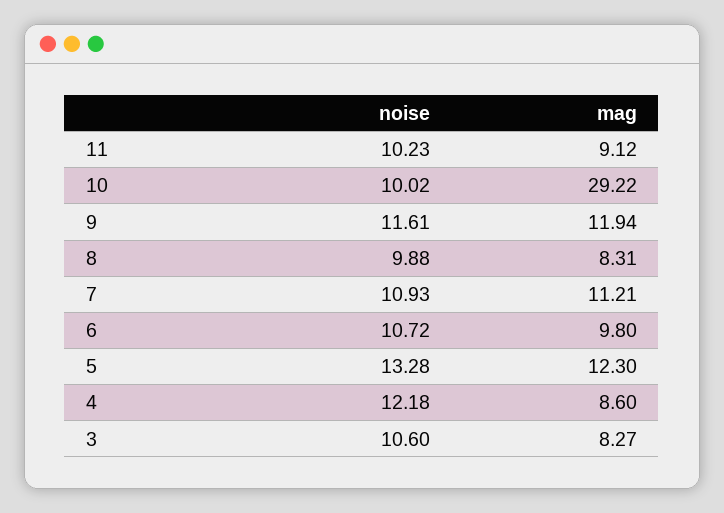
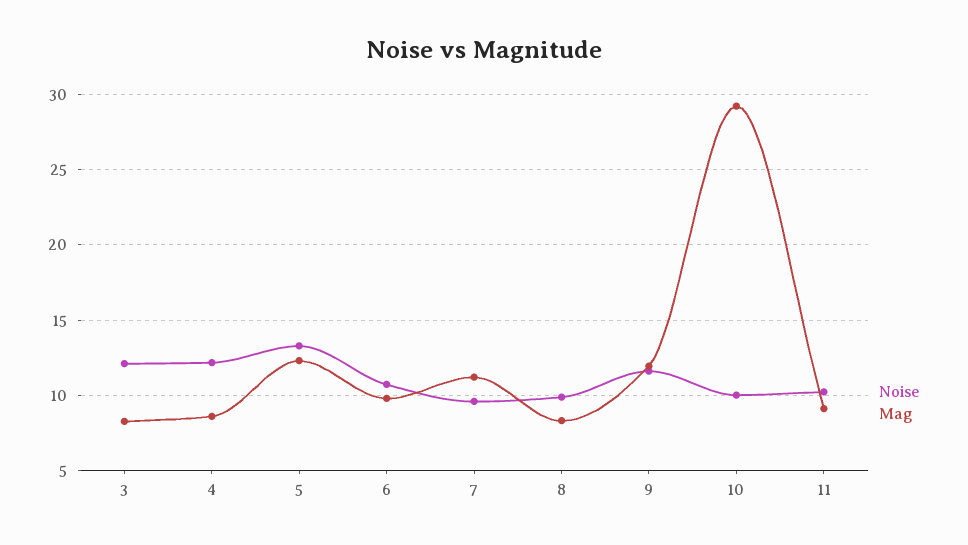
noise, 7: 10.93 -> 9.5
noise, 3: 10.6 -> 12

